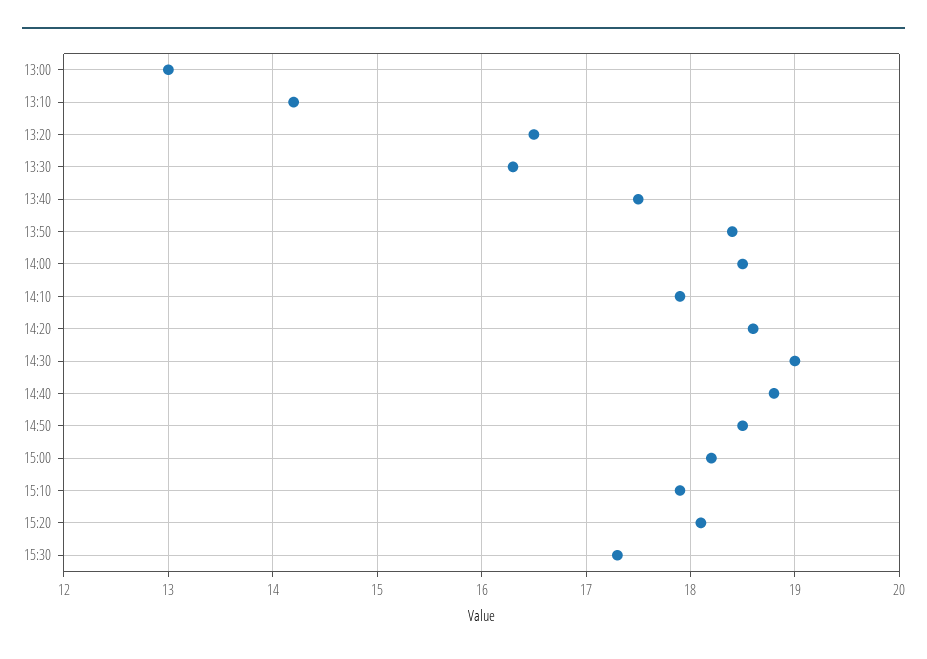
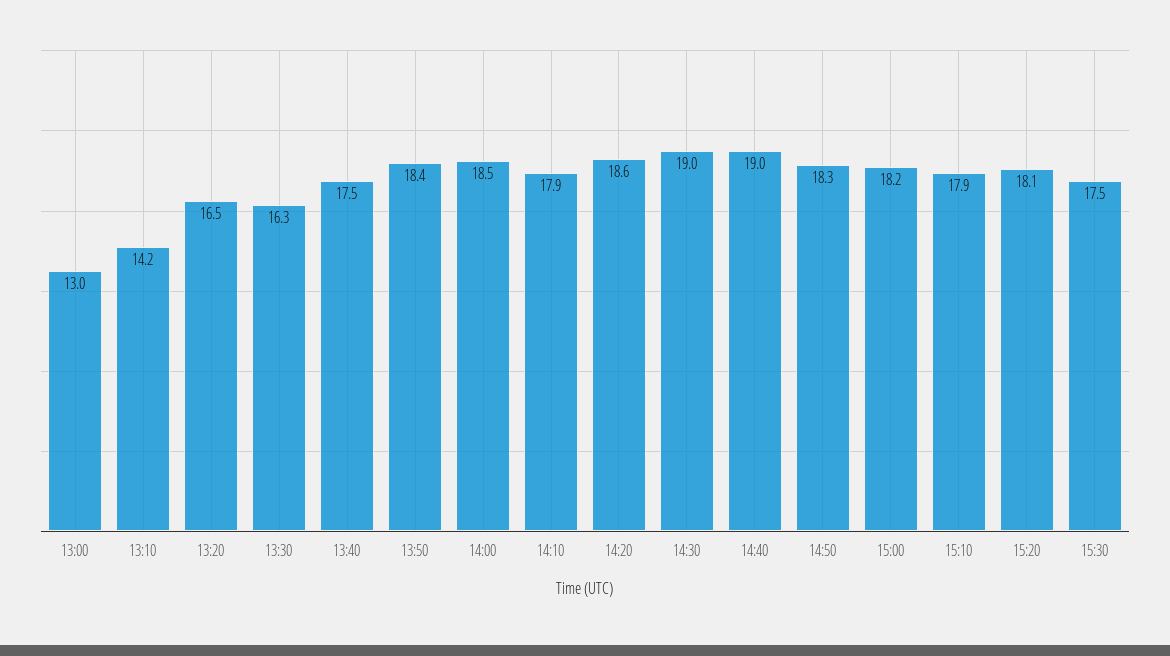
14:40: 18.8 -> 19
14:50: 18.5 -> 18.3
15:30: 17.3 -> 17.5

